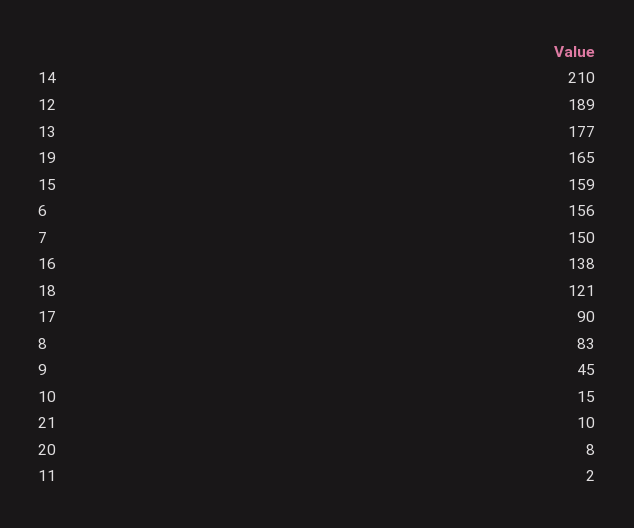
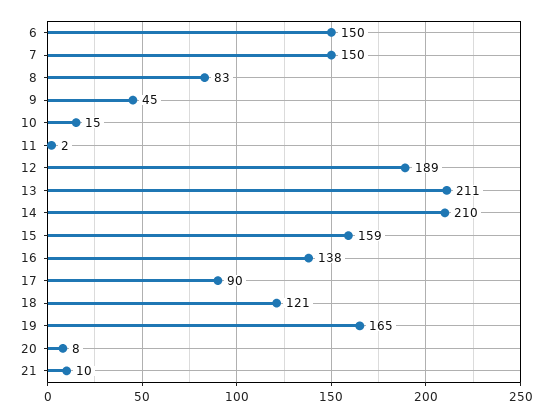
13: 177 -> 211
6: 156 -> 150

